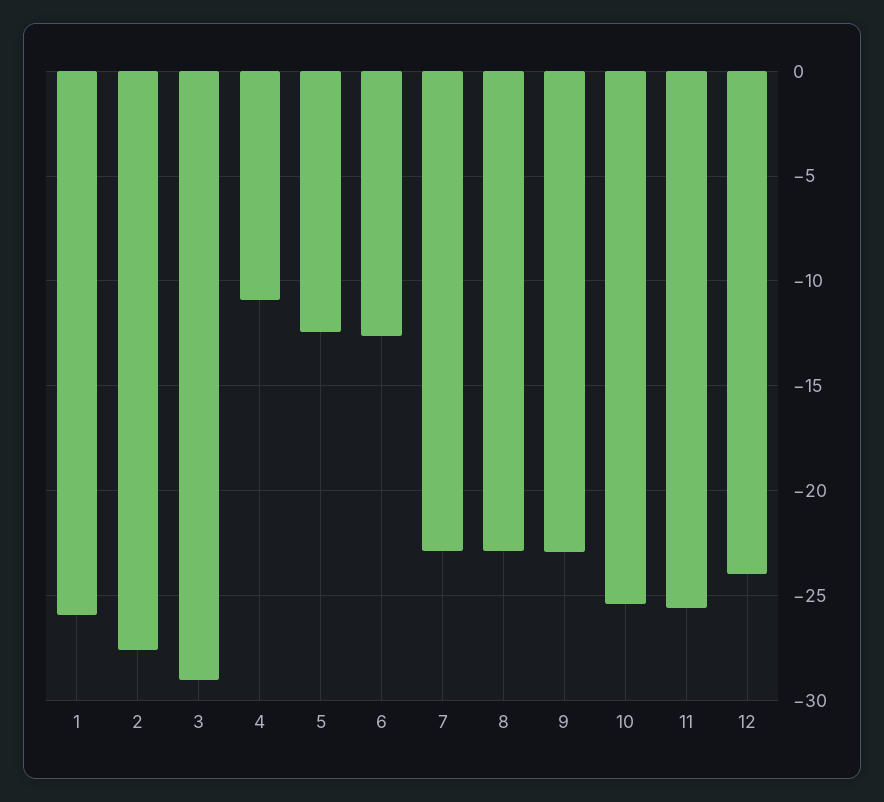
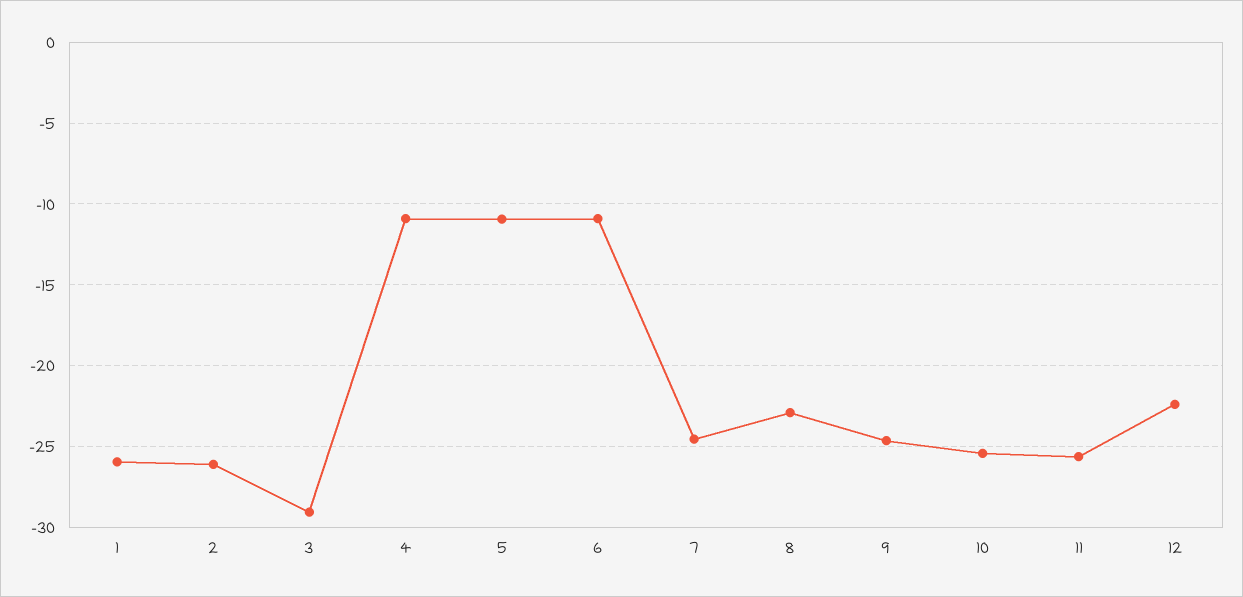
2: -27.5 -> -26
5: -12.5 -> -11
6: -12.5 -> -11
7: -23 -> -24.5
9: -23 -> -24.5
12: -24 -> -22.5

